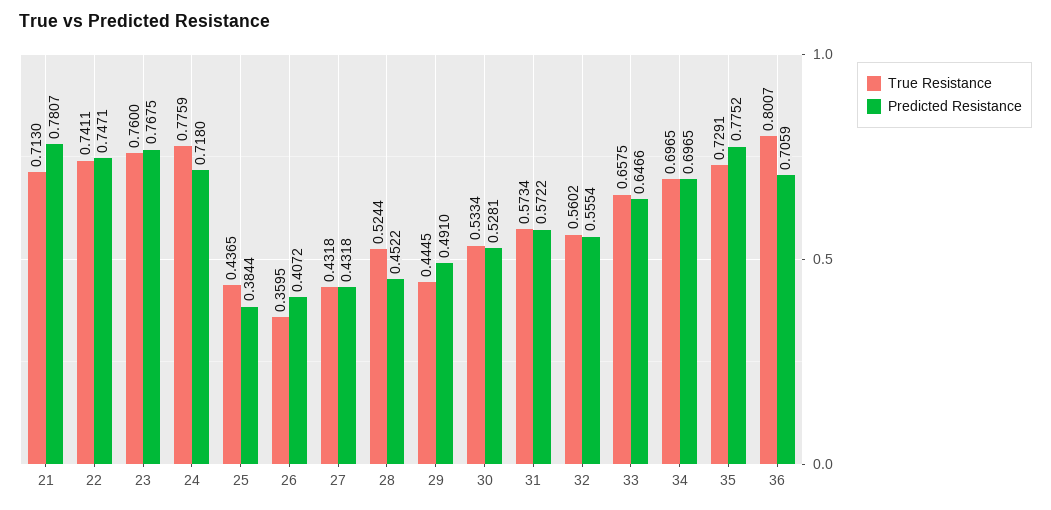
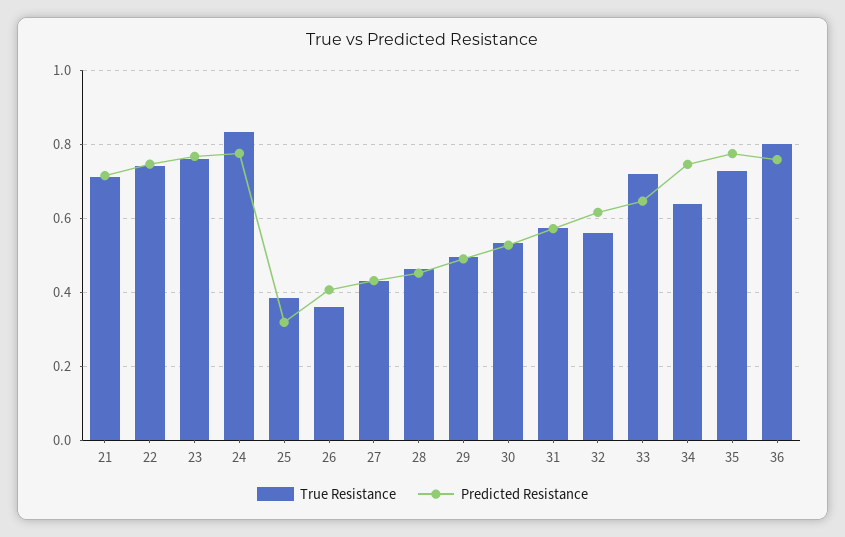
Predicted Resistance, 21: 0.7807 -> 0.72
True Resistance, 24: 0.7759 -> 0.84
Predicted Resistance, 24: 0.718 -> 0.78
True Resistance, 25: 0.4365 -> 0.38
Predicted Resistance, 25: 0.3844 -> 0.32
True Resistance, 28: 0.5244 -> 0.46
True Resistance, 29: 0.4445 -> 0.5
Predicted Resistance, 32: 0.5554 -> 0.62
True Resistance, 33: 0.6575 -> 0.72
True Resistance, 34: 0.6965 -> 0.64
Predicted Resistance, 34: 0.6965 -> 0.74
Predicted Resistance, 36: 0.7059 -> 0.76

